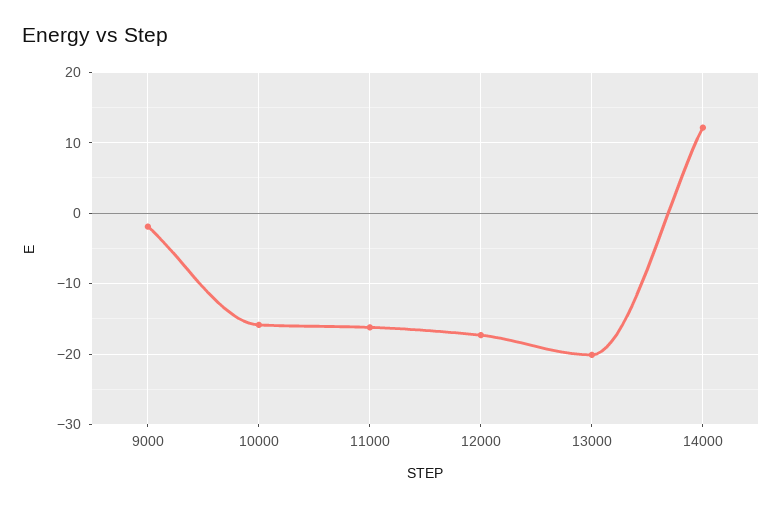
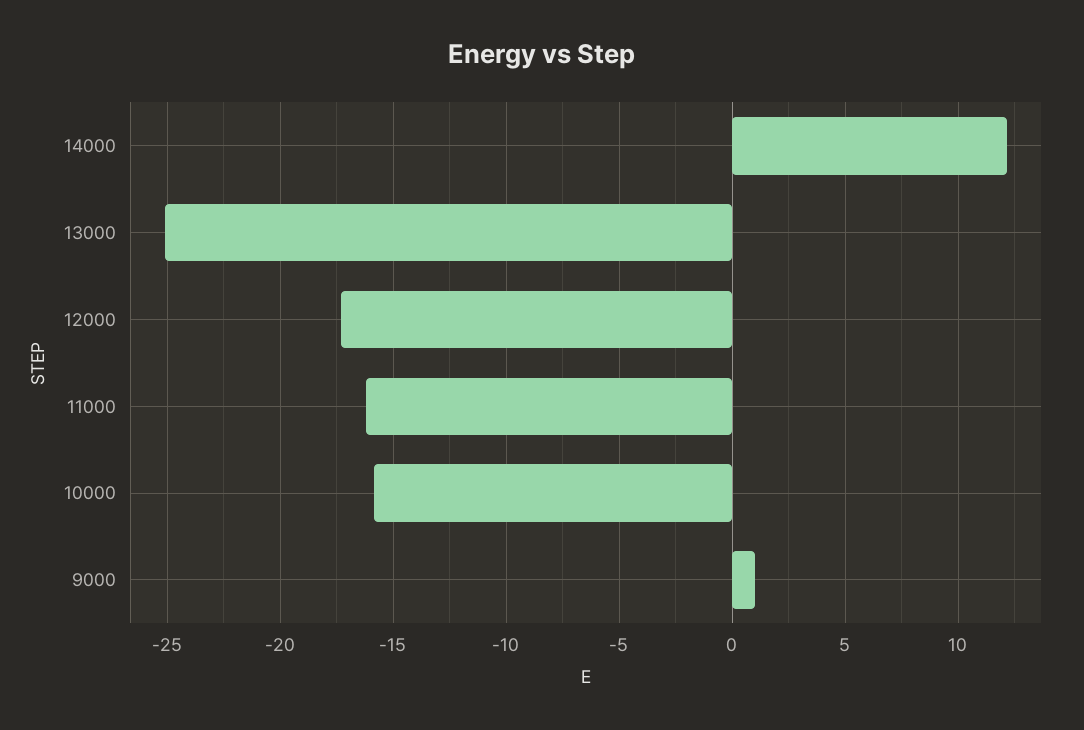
9000: -2 -> 1
13000: -20 -> -25

